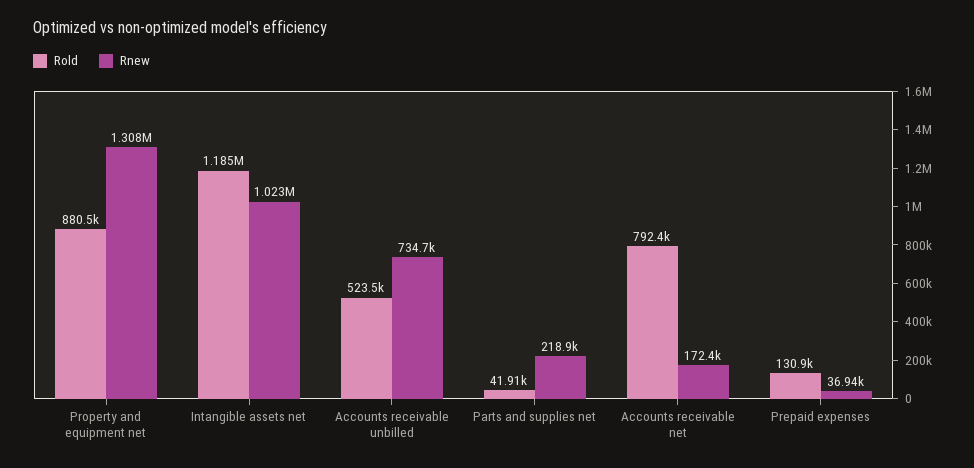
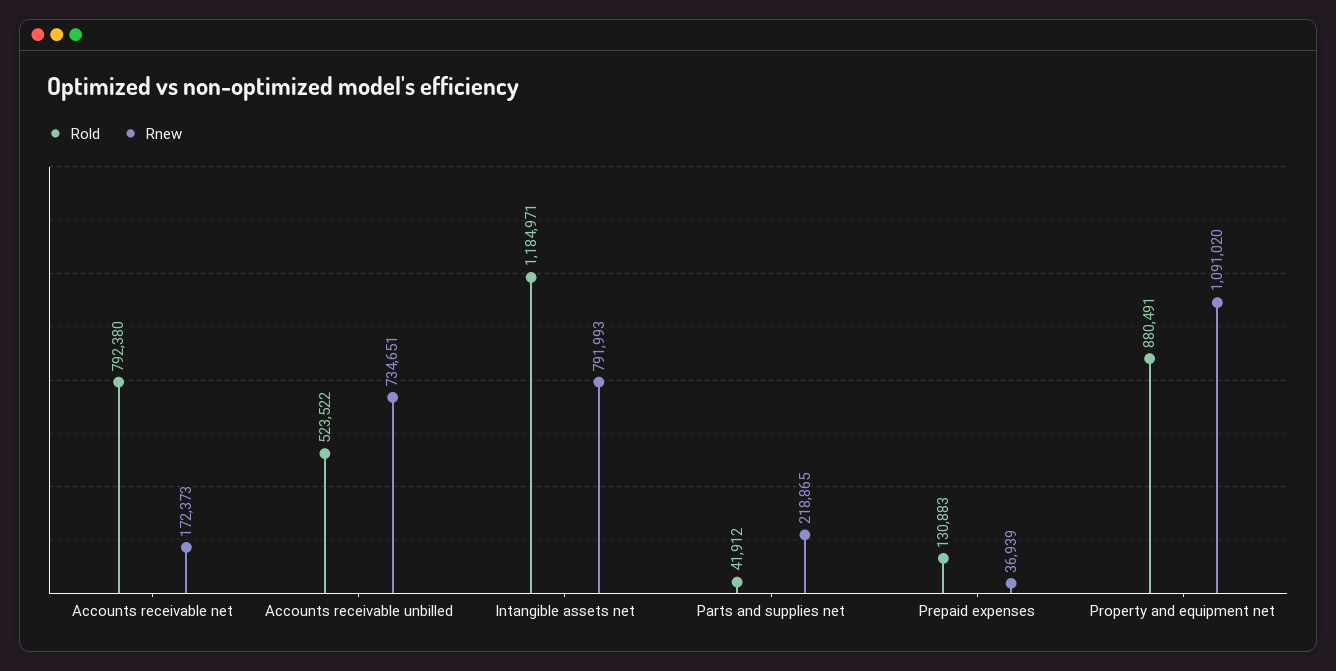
Rnew, Property and equipment net: 1308000 -> 1091020
Rnew, Intangible assets net: 1023000 -> 791993

